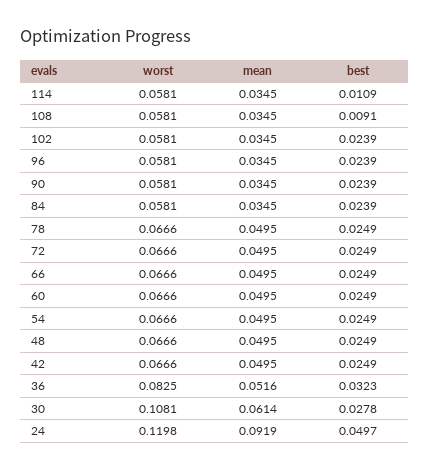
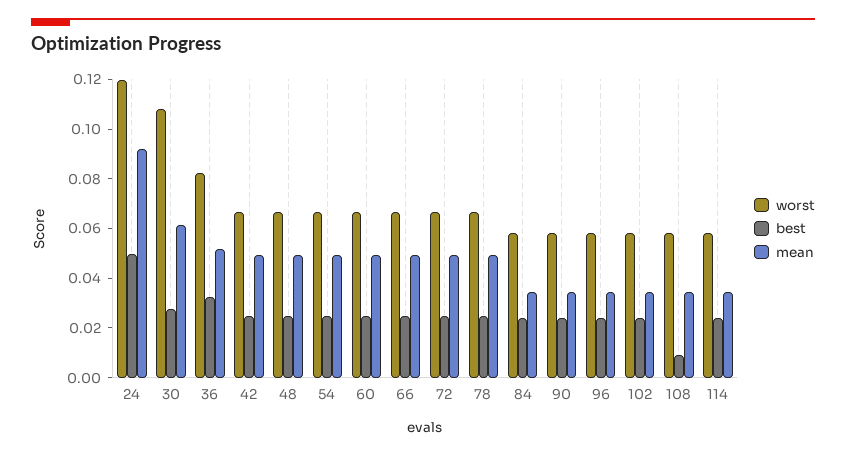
best, 114: 0.0109 -> 0.025

